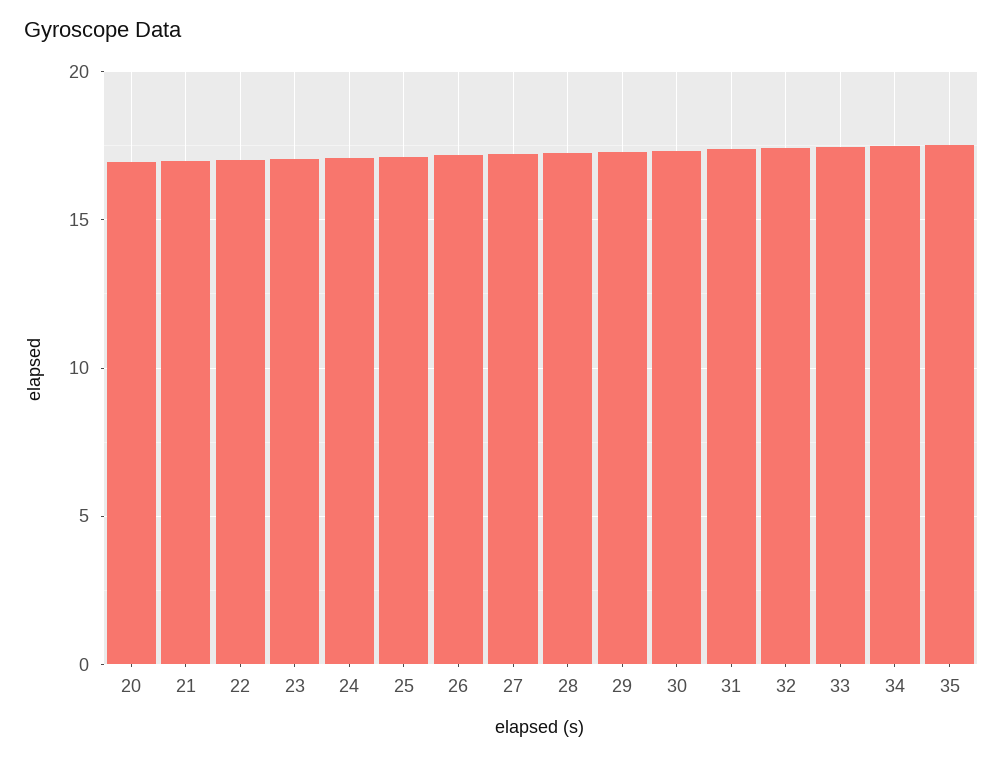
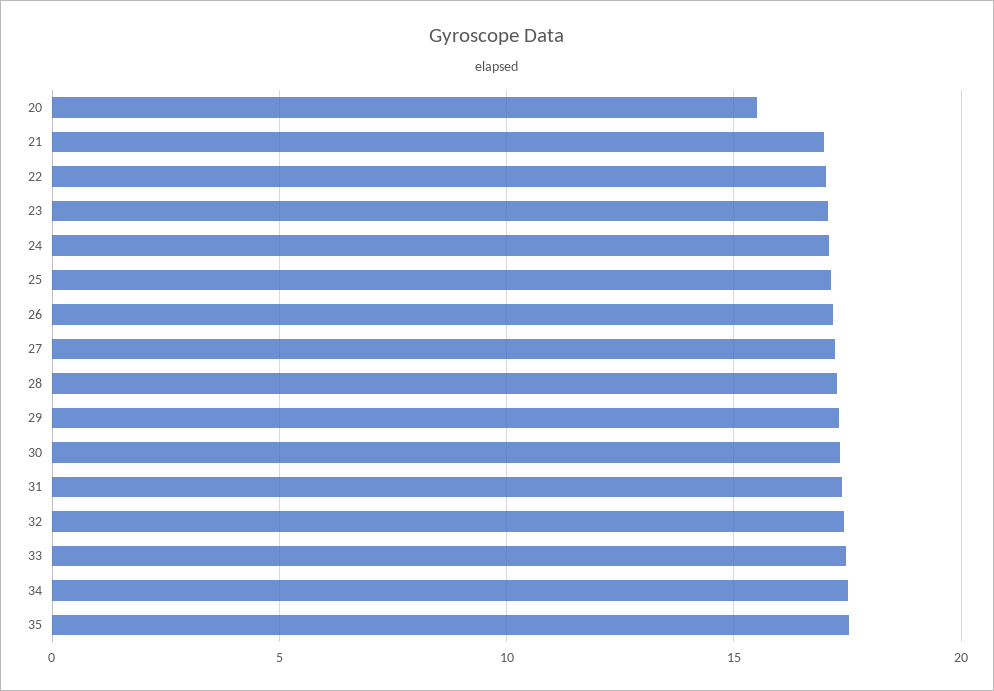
20: 17 -> 15.5

